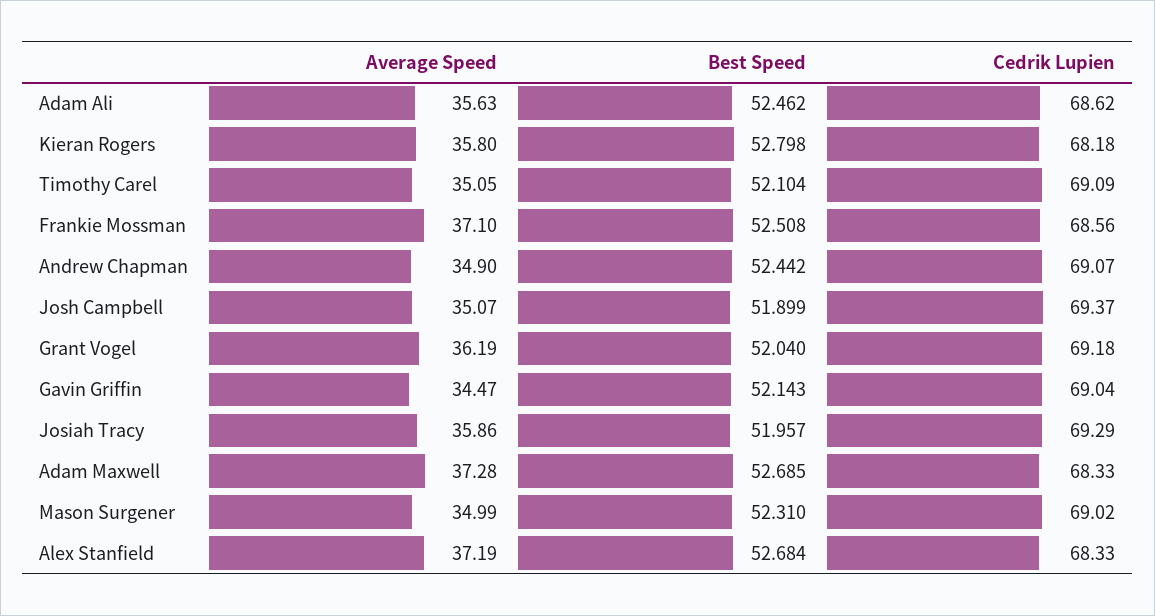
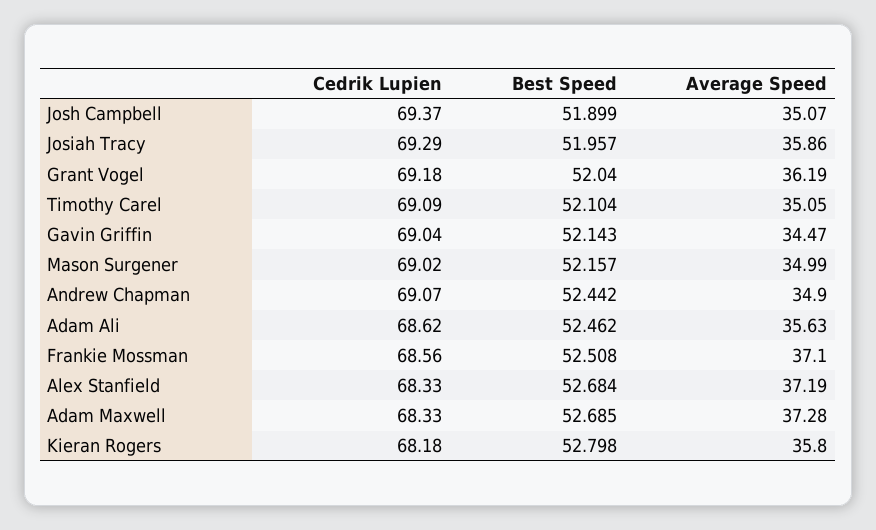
Best Speed, Mason Surgener: 52.31 -> 52.157

